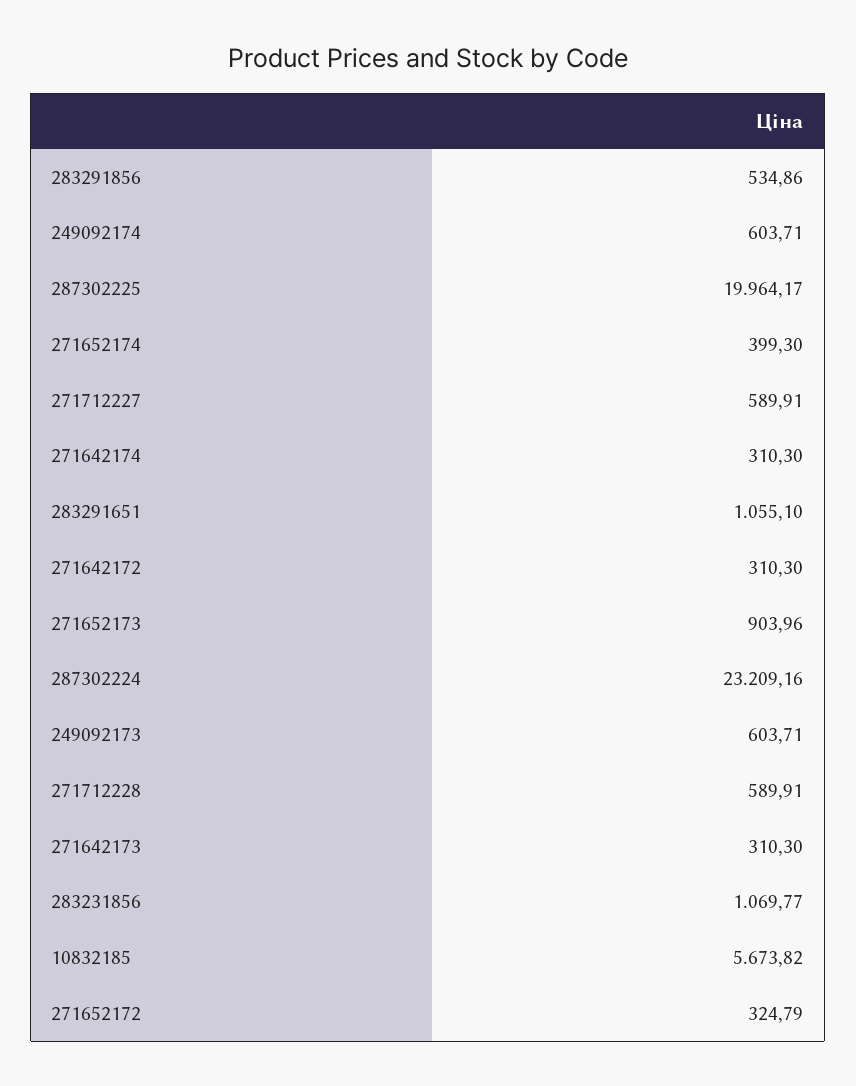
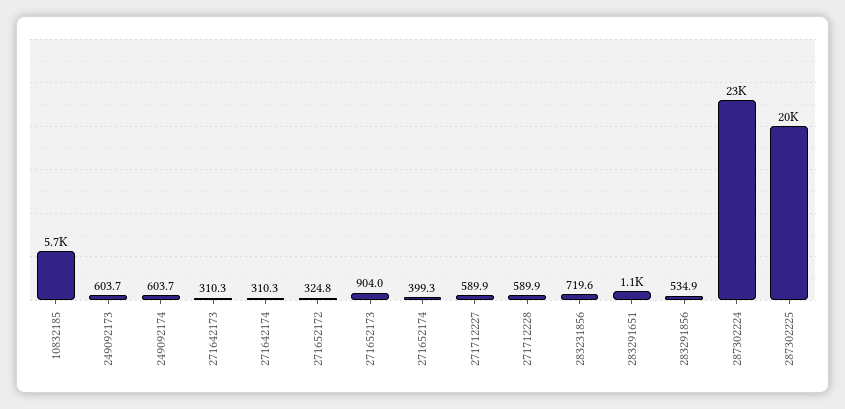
271642172: 310.3 -> none
283231856: 1069.77 -> 719.6

